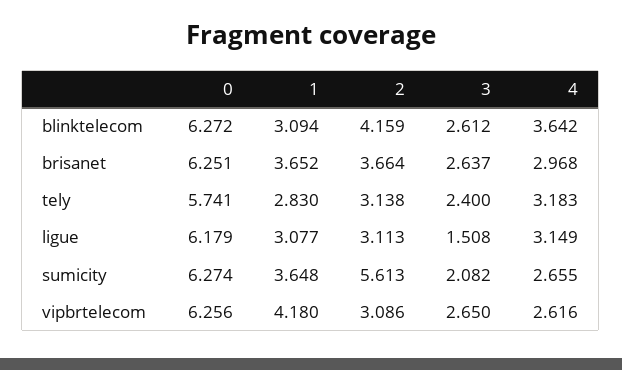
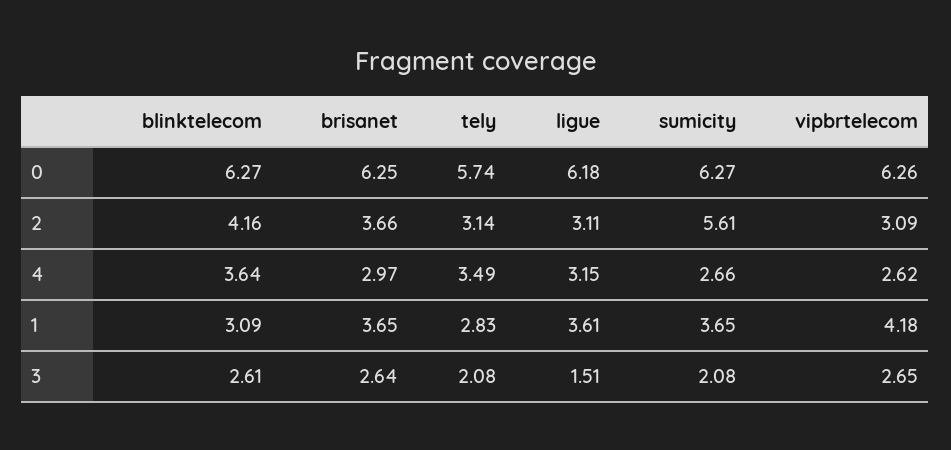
3, tely: 2.4 -> 2.08
4, tely: 3.183 -> 3.49
1, ligue: 3.077 -> 3.61

